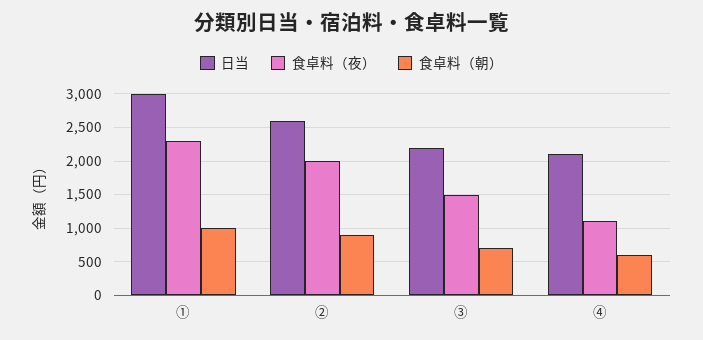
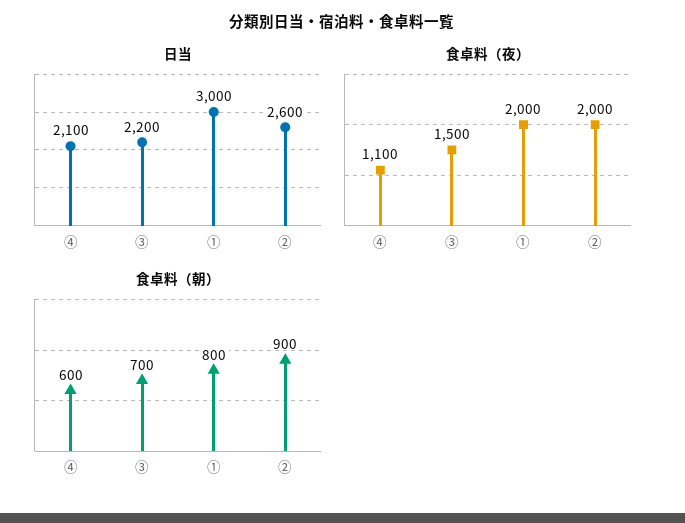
食卓料（夜）, ①: 2300 -> 2000
食卓料（朝）, ①: 1000 -> 800

